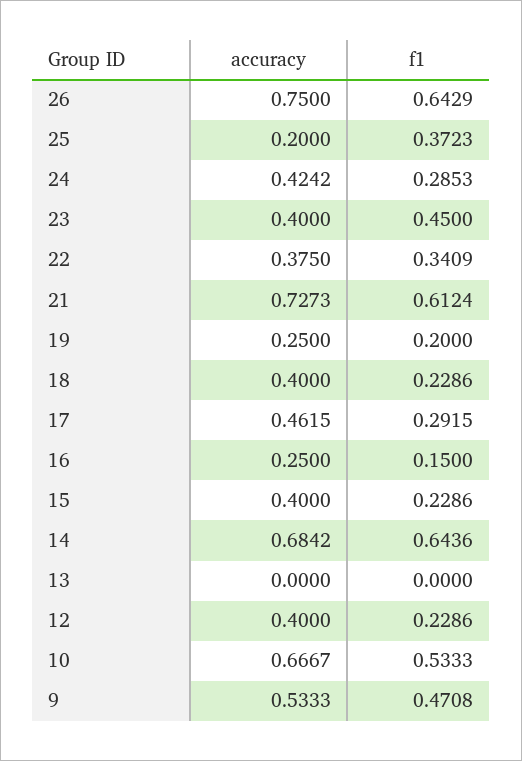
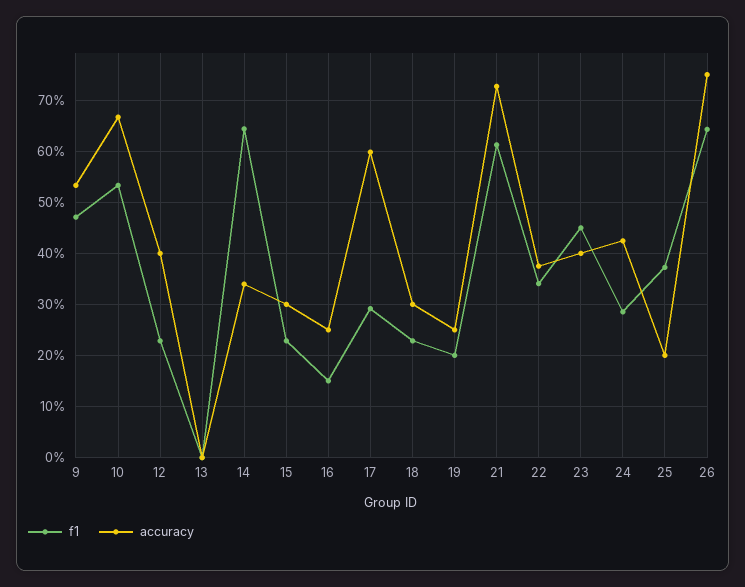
accuracy, 18: 0.4 -> 0.3
accuracy, 17: 0.4615 -> 0.6
accuracy, 15: 0.4 -> 0.3
accuracy, 14: 0.6842 -> 0.34

